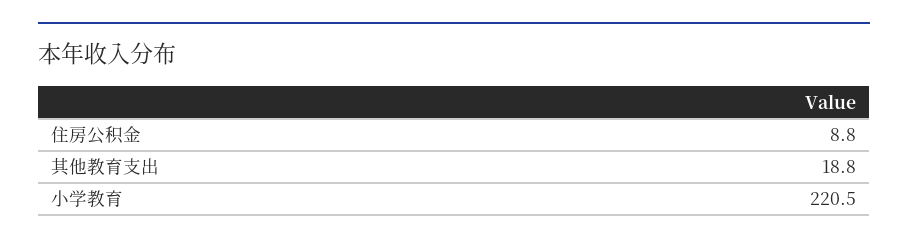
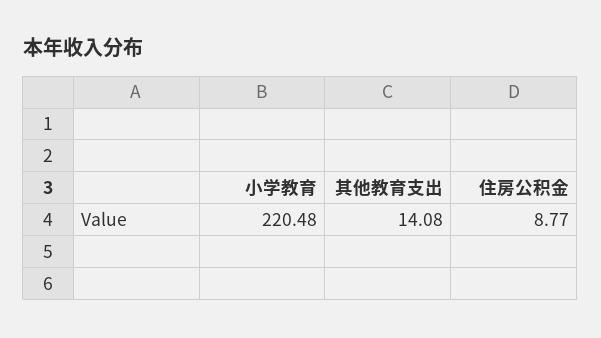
其他教育支出: 18.8 -> 14.08

